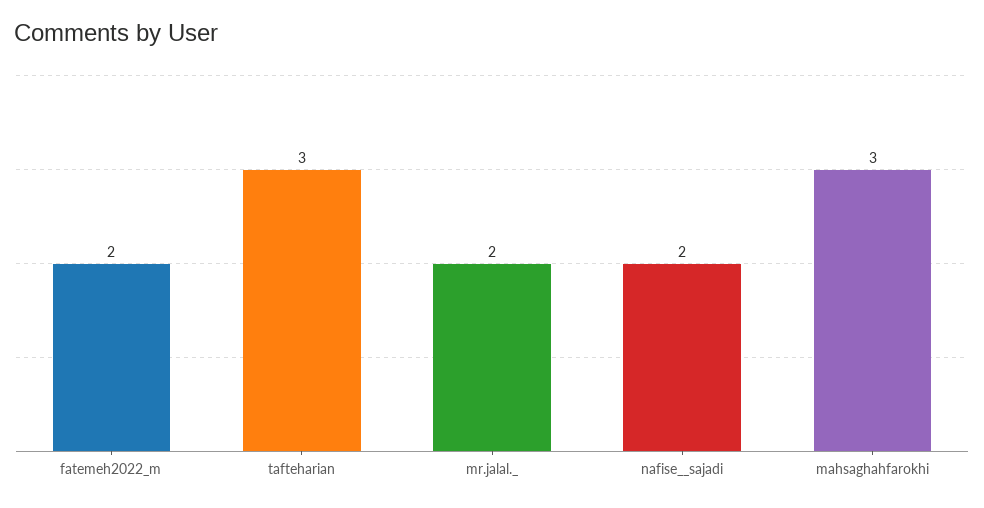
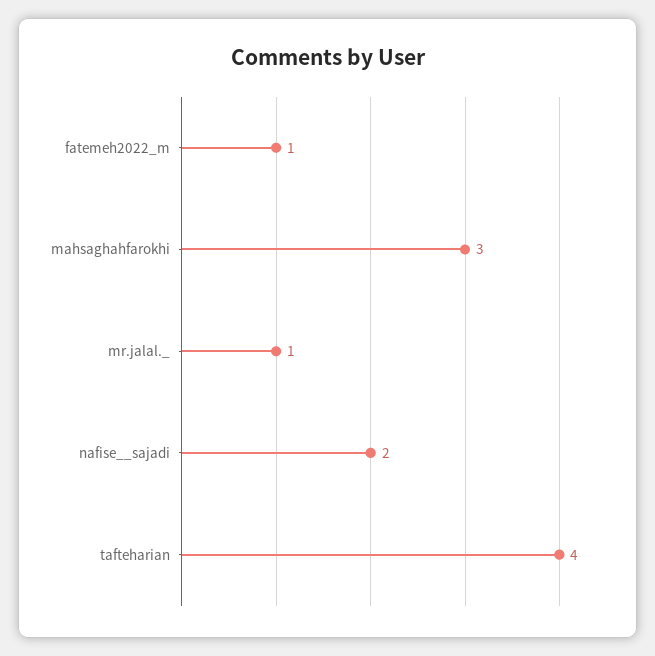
fatemeh2022_m: 2 -> 1
tafteharian: 3 -> 4
mr.jalal._: 2 -> 1

